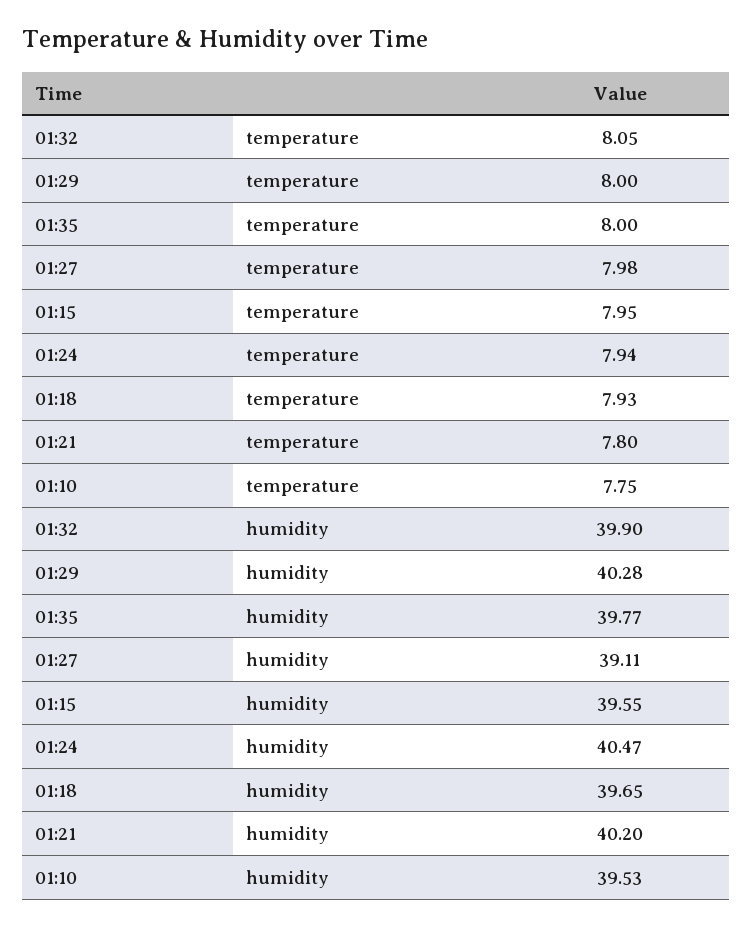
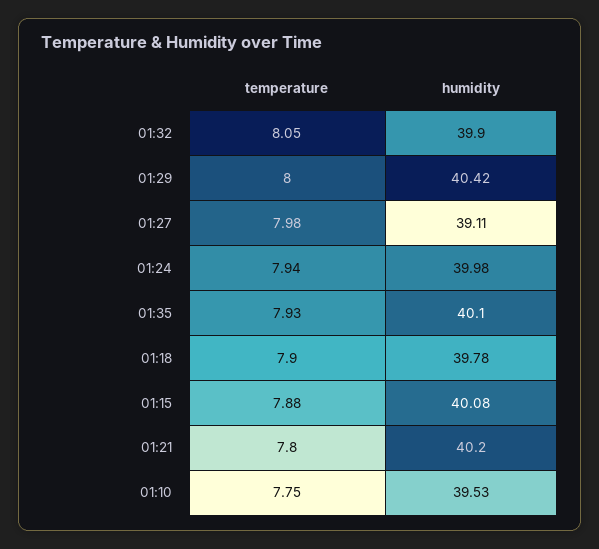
01:35, temperature: 8 -> 7.93
01:15, temperature: 7.95 -> 7.88
01:18, temperature: 7.93 -> 7.9
01:29, humidity: 40.28 -> 40.42
01:35, humidity: 39.77 -> 40.1
01:15, humidity: 39.55 -> 40.08
01:24, humidity: 40.47 -> 39.98
01:18, humidity: 39.65 -> 39.78

